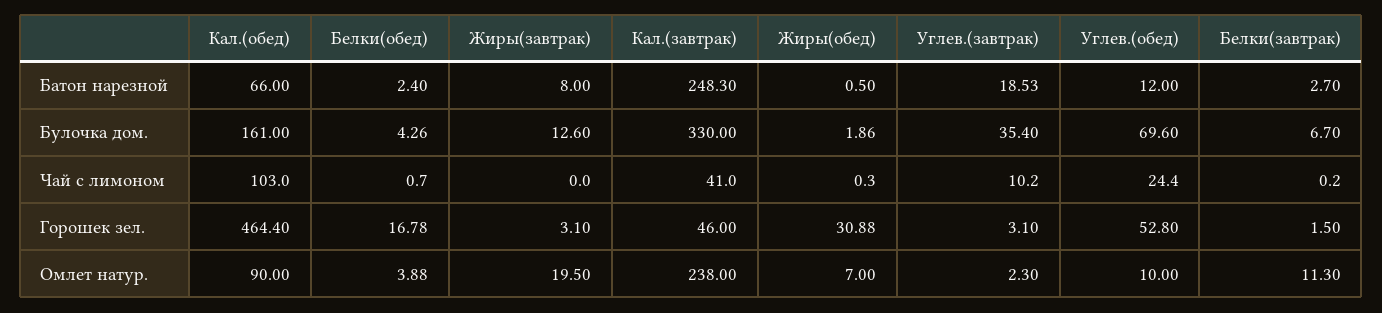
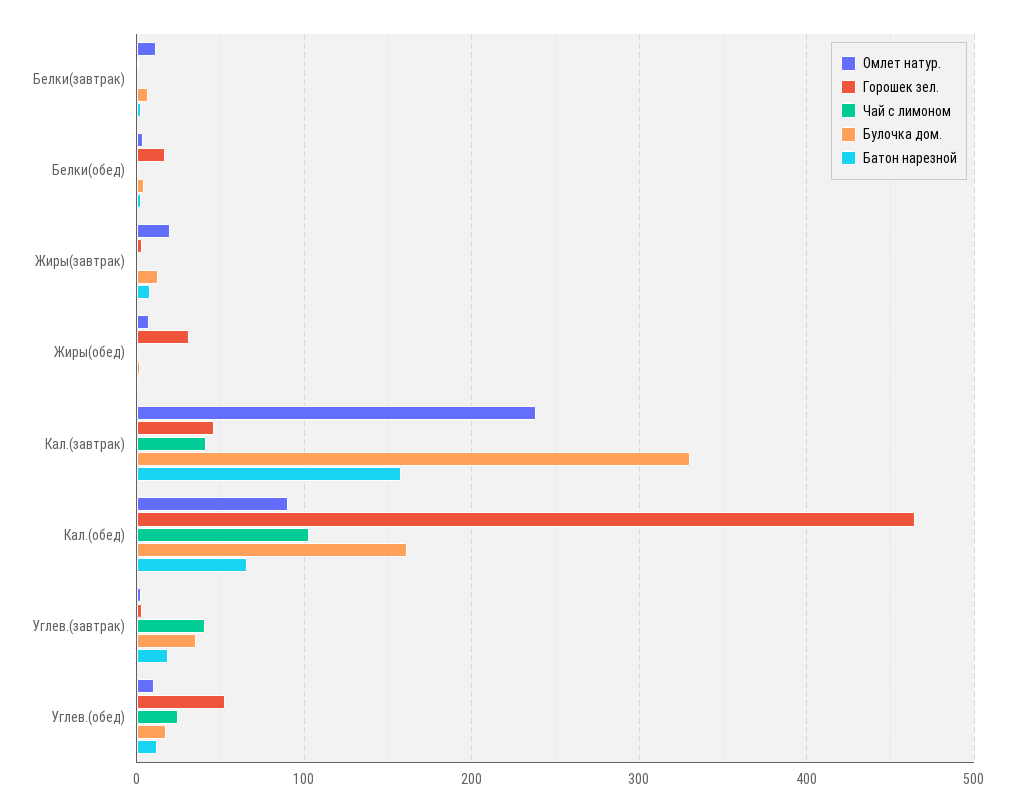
Батон нарезной, Кал.(завтрак): 248.3 -> 160
Булочка дом., Углев.(обед): 69.6 -> 20
Чай с лимоном, Углев.(завтрак): 10.2 -> 40

